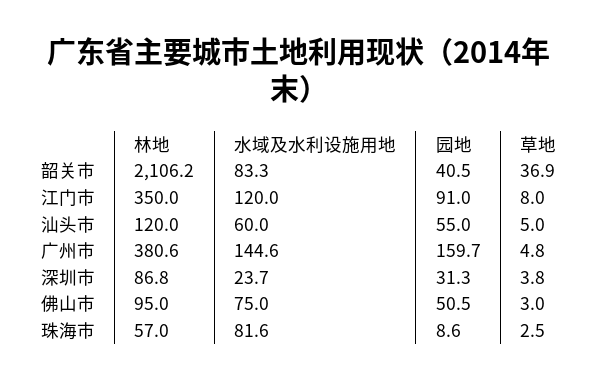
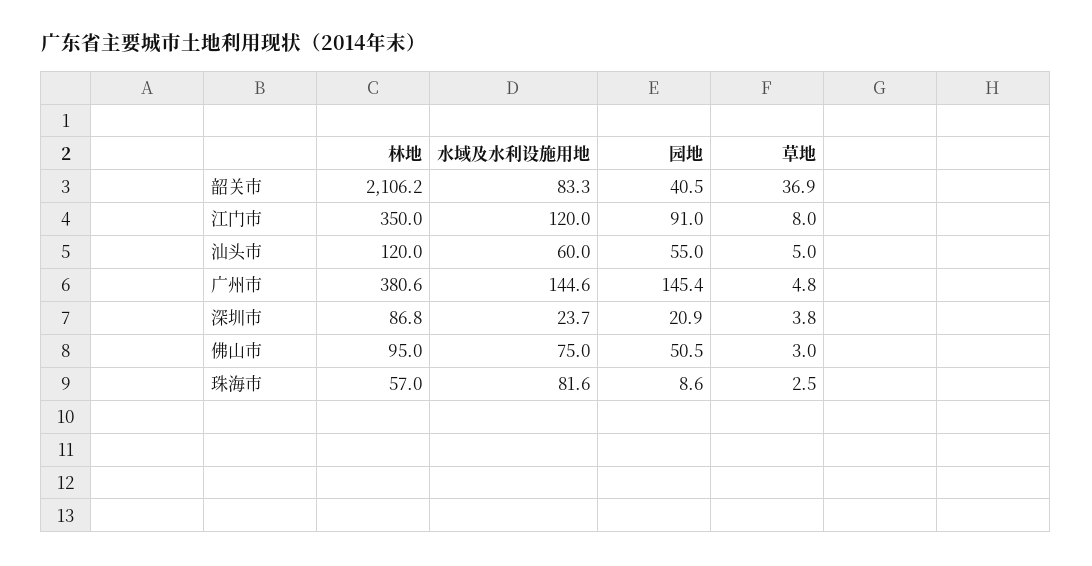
园地, 广州市: 159.7 -> 145.4
园地, 深圳市: 31.3 -> 20.9

